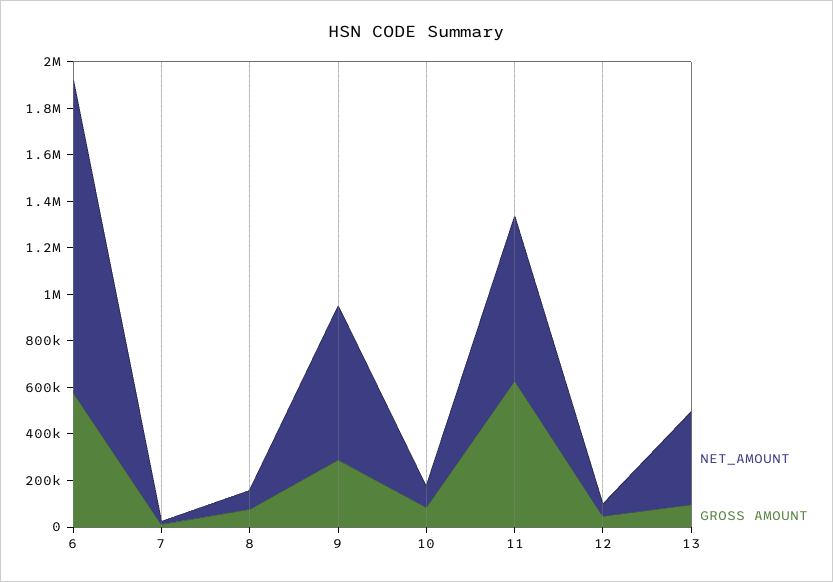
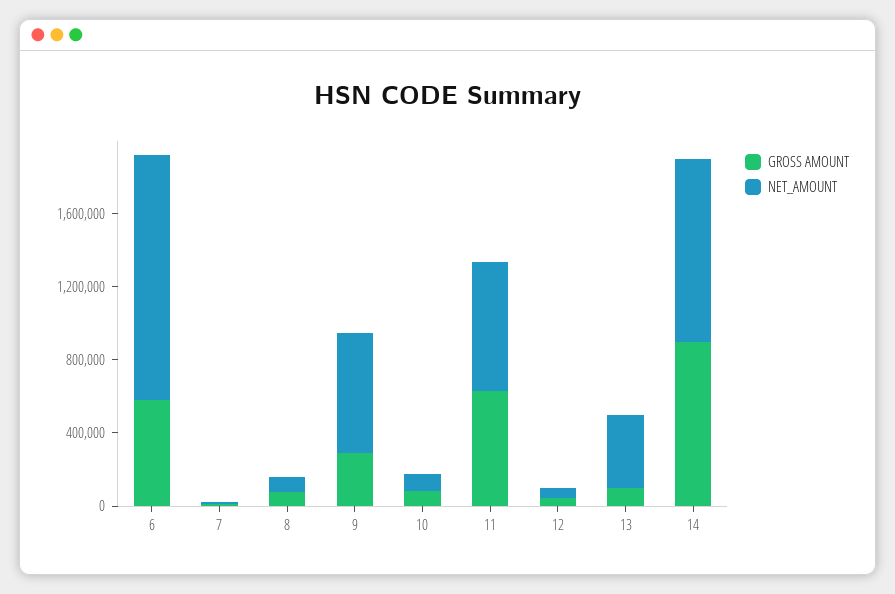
GROSS AMOUNT, 14: none -> 900000
NET_AMOUNT, 14: none -> 1000000

